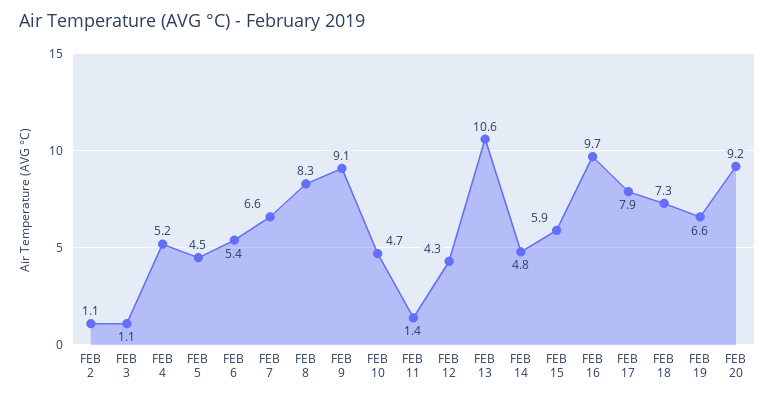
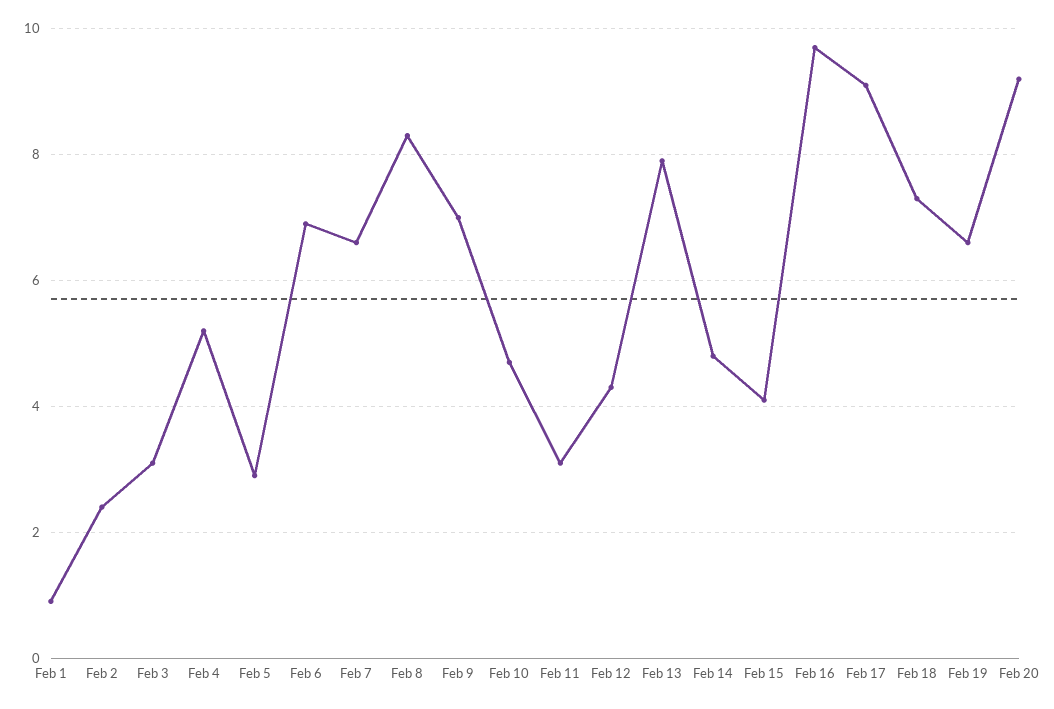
FEB 2: 1.1 -> 2.5
FEB 3: 1.1 -> 3
FEB 5: 4.5 -> 3
FEB 6: 5.4 -> 7
FEB 9: 9.1 -> 7
FEB 11: 1.4 -> 3
FEB 13: 10.6 -> 8
FEB 15: 5.9 -> 4
FEB 17: 7.9 -> 9
Feb 1: none -> 1

